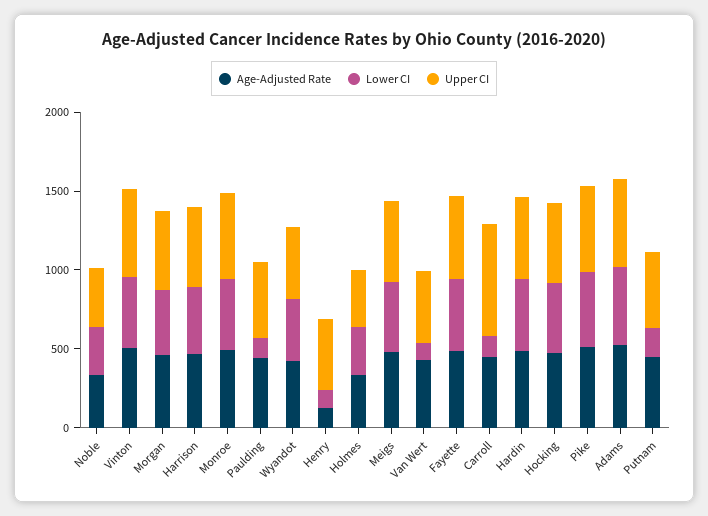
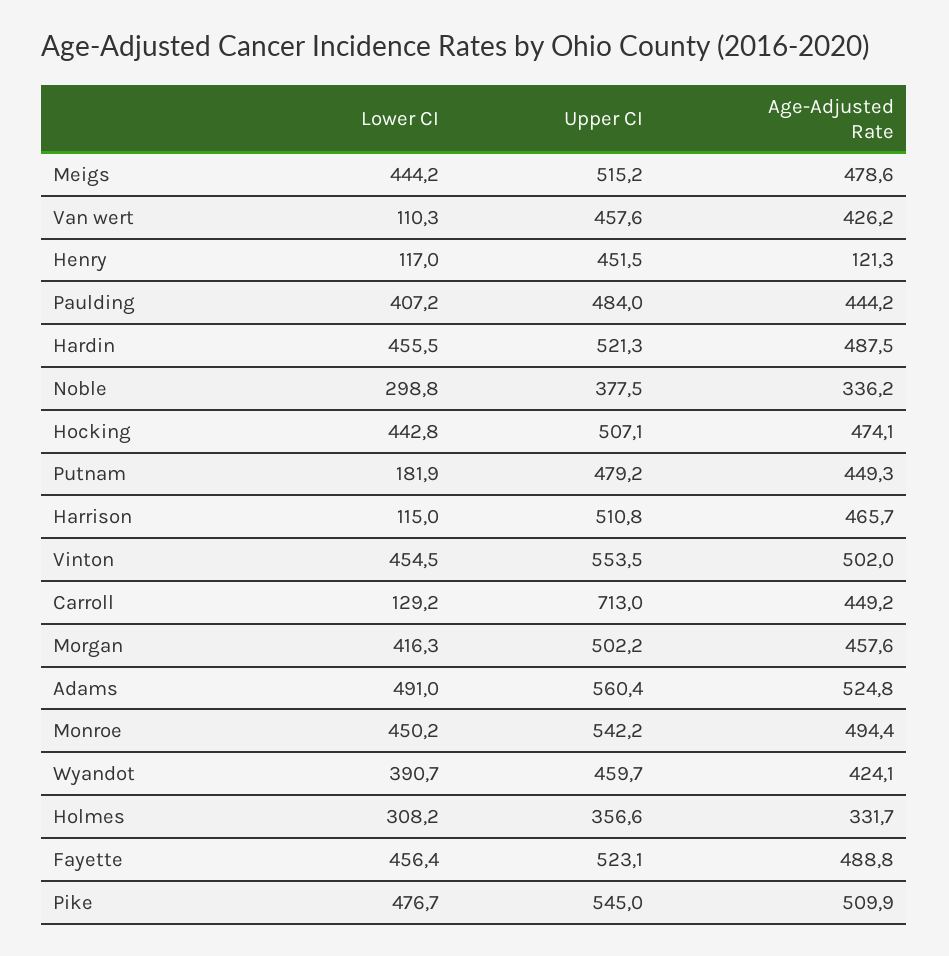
Lower CI, Harrison: 400 -> 115
Lower CI, Paulding: 100 -> 407.2

